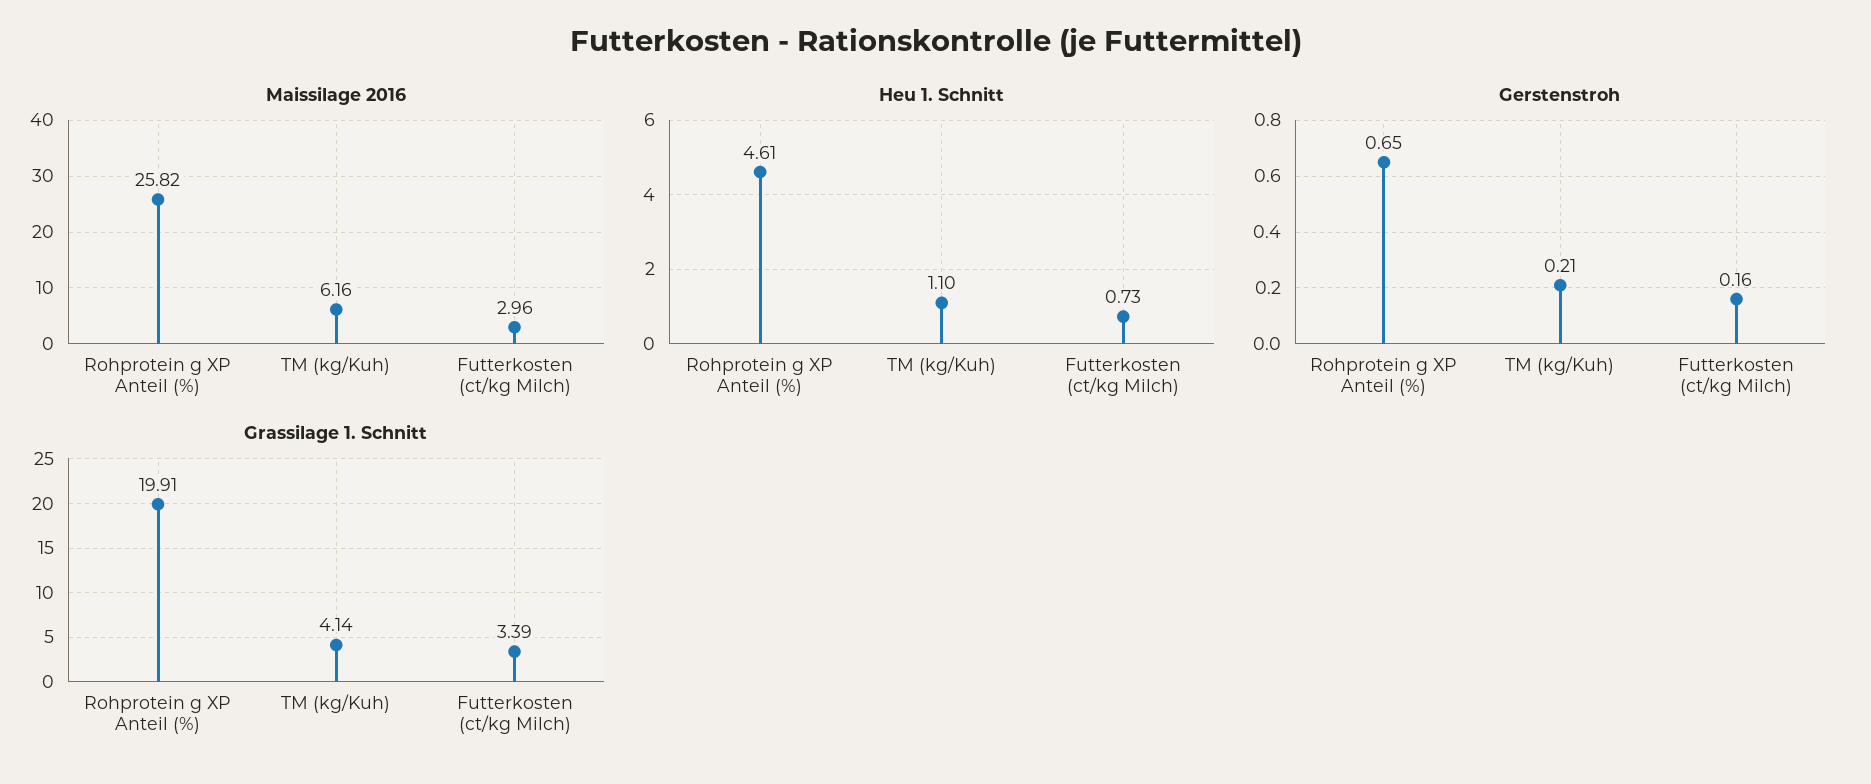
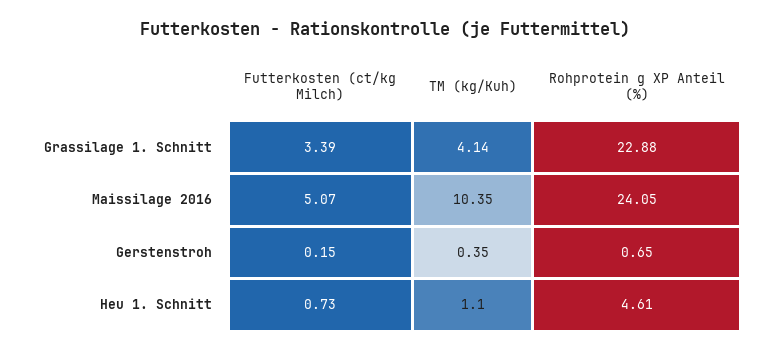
Maissilage 2016, Rohprotein g XP Anteil (%): 25.82 -> 24.05
Maissilage 2016, TM (kg/Kuh): 6.16 -> 10.35
Maissilage 2016, Futterkosten (ct/kg Milch): 2.96 -> 5.07
Gerstenstroh, TM (kg/Kuh): 0.21 -> 0.35
Gerstenstroh, Futterkosten (ct/kg Milch): 0.16 -> 0.15
Grassilage 1. Schnitt, Rohprotein g XP Anteil (%): 19.91 -> 22.88

